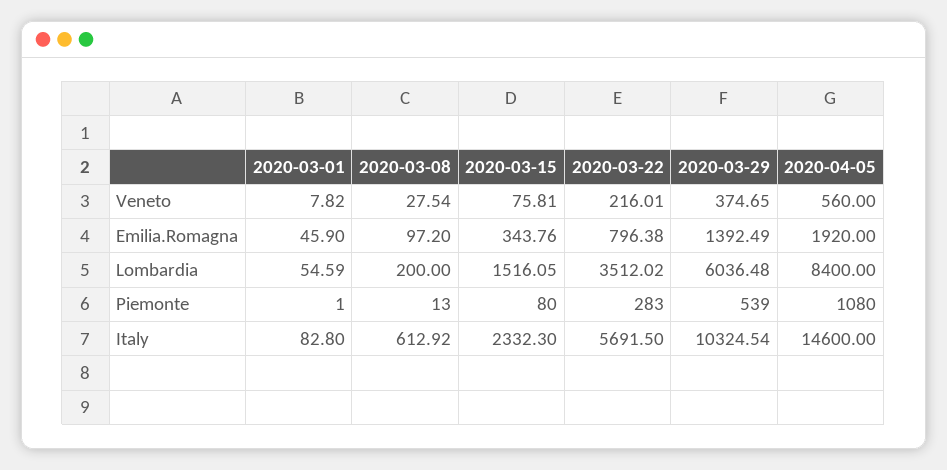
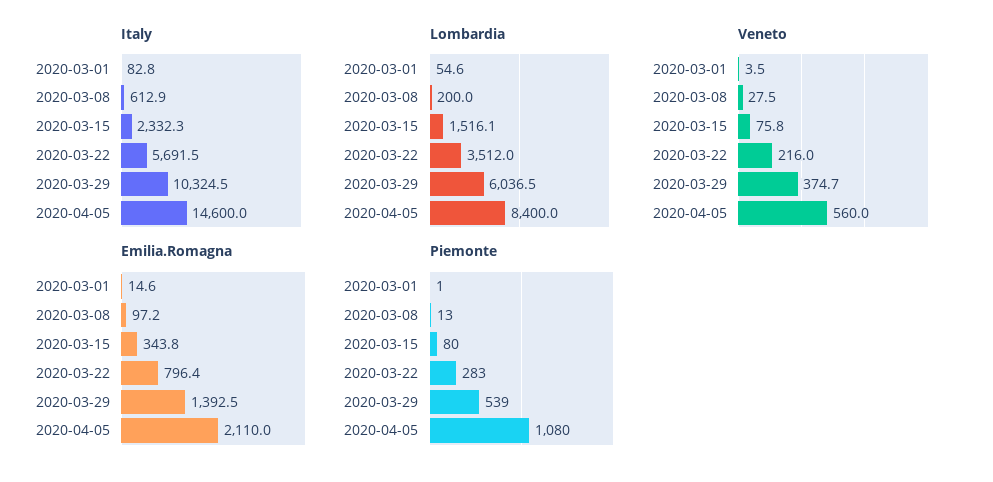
Veneto, 2020-03-01: 7.82 -> 3.5
Emilia.Romagna, 2020-03-01: 45.9 -> 14.6
Emilia.Romagna, 2020-04-05: 1920 -> 2110

